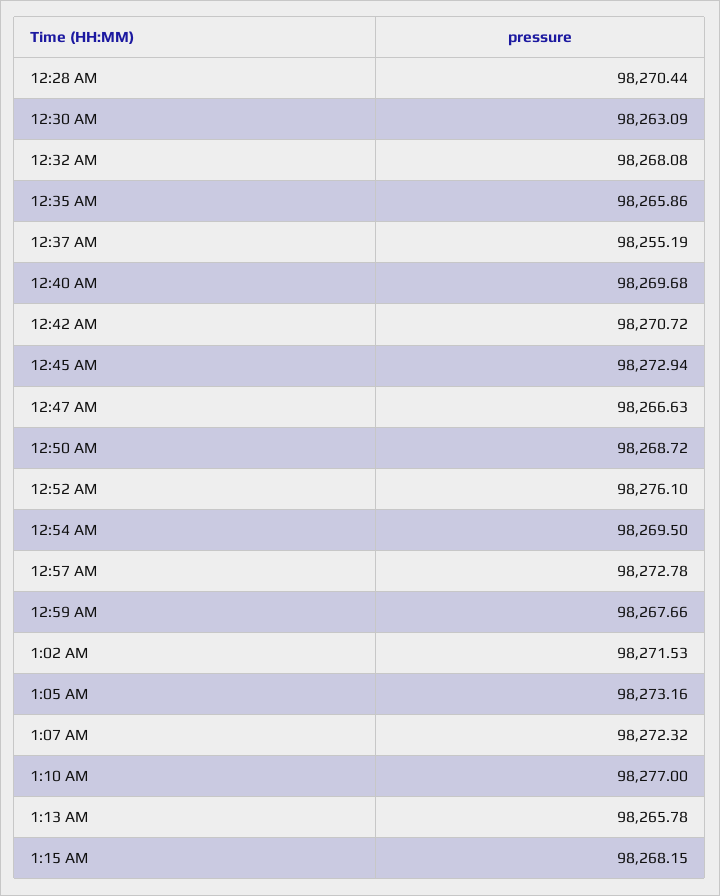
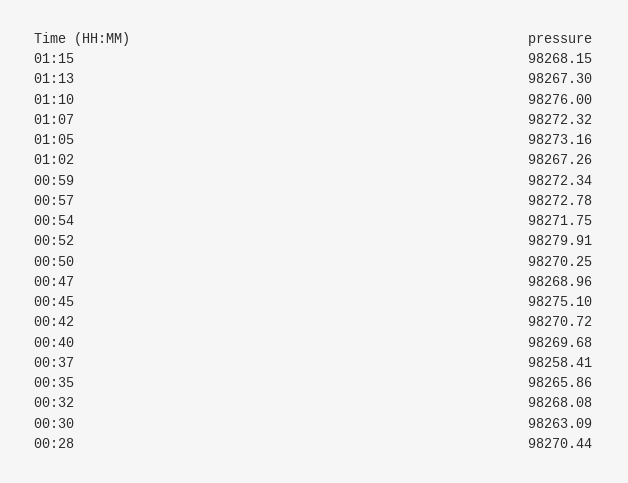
12:37 AM: 98255.19 -> 98258.41
12:45 AM: 98272.94 -> 98275.1
12:47 AM: 98266.63 -> 98268.96
12:50 AM: 98268.72 -> 98270.25
12:52 AM: 98276.1 -> 98279.91
12:54 AM: 98269.5 -> 98271.75
12:59 AM: 98267.66 -> 98272.34
1:02 AM: 98271.53 -> 98267.26
1:10 AM: 98277 -> 98276
1:13 AM: 98265.78 -> 98267.3

